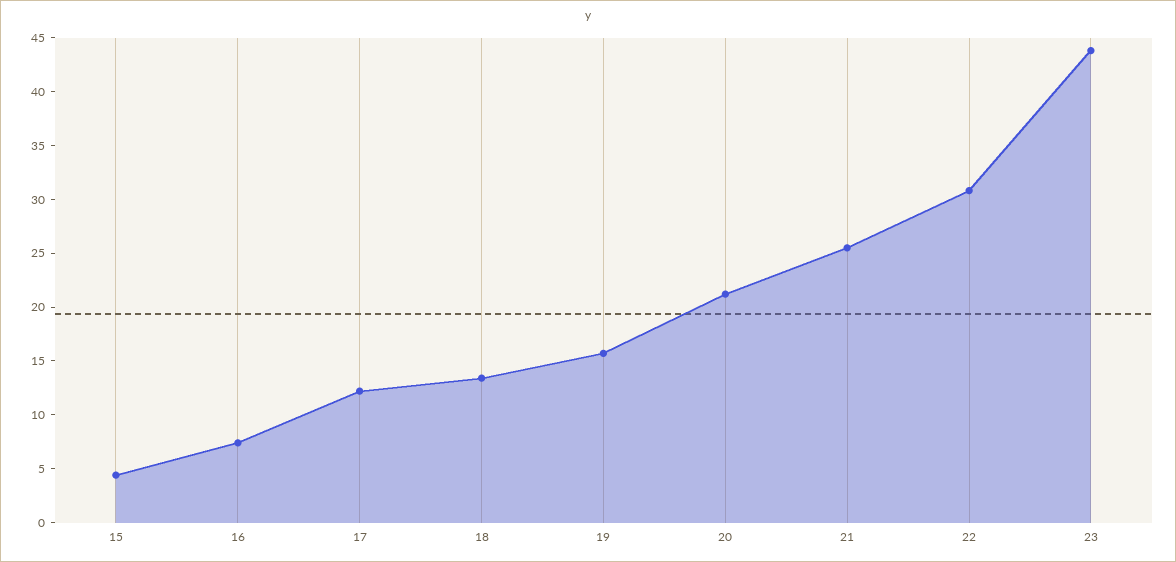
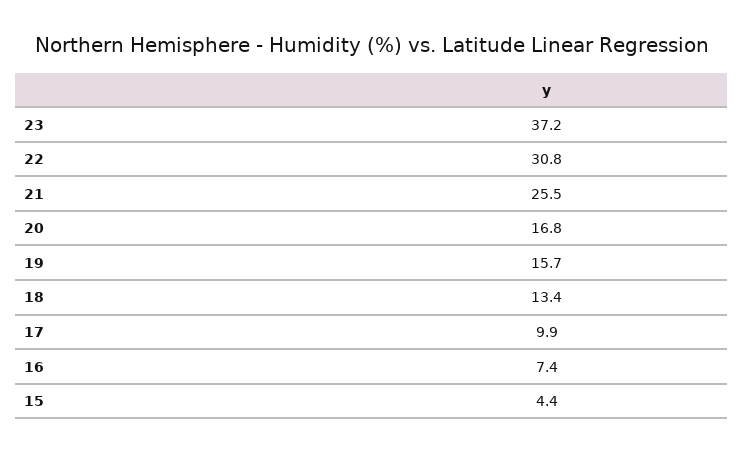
17: 12 -> 9.9
20: 21 -> 16.8
23: 44 -> 37.2

